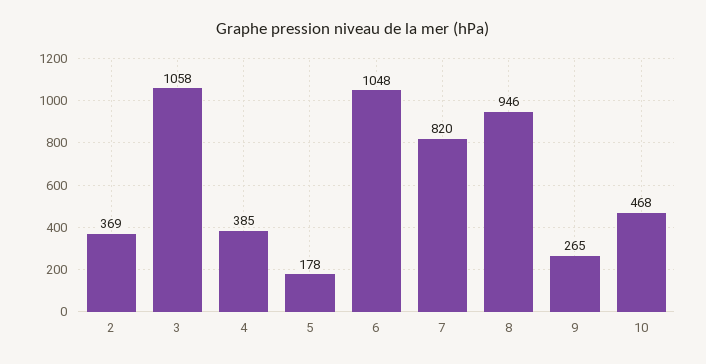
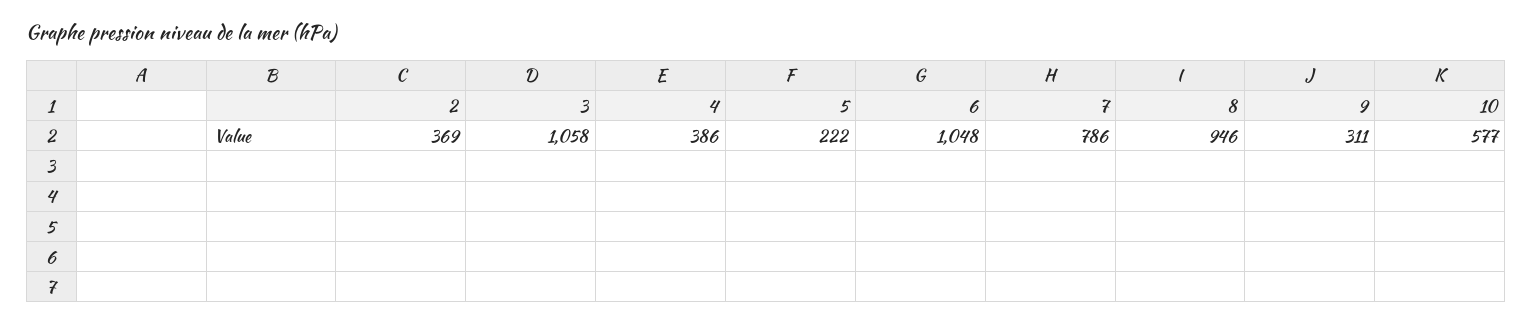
4: 385 -> 386
5: 178 -> 222
7: 820 -> 786
9: 265 -> 311
10: 468 -> 577

